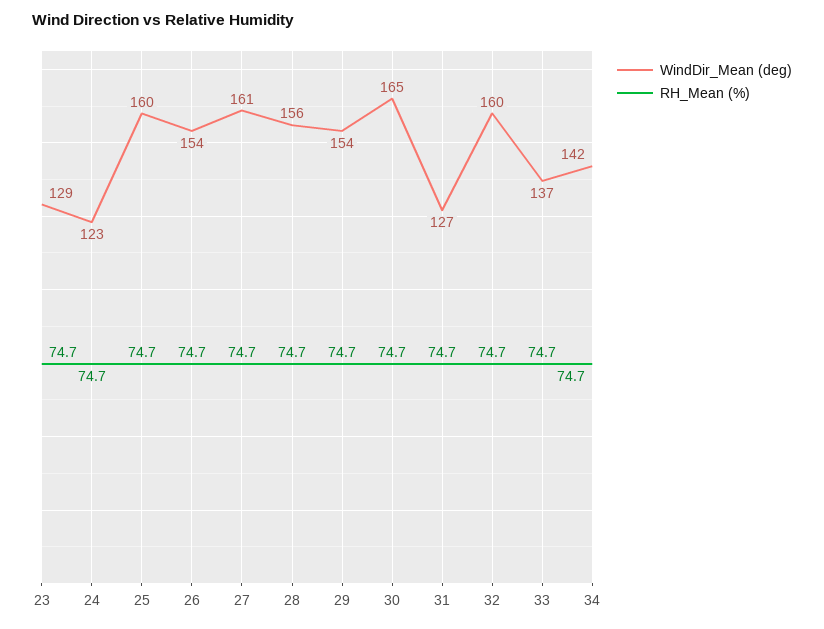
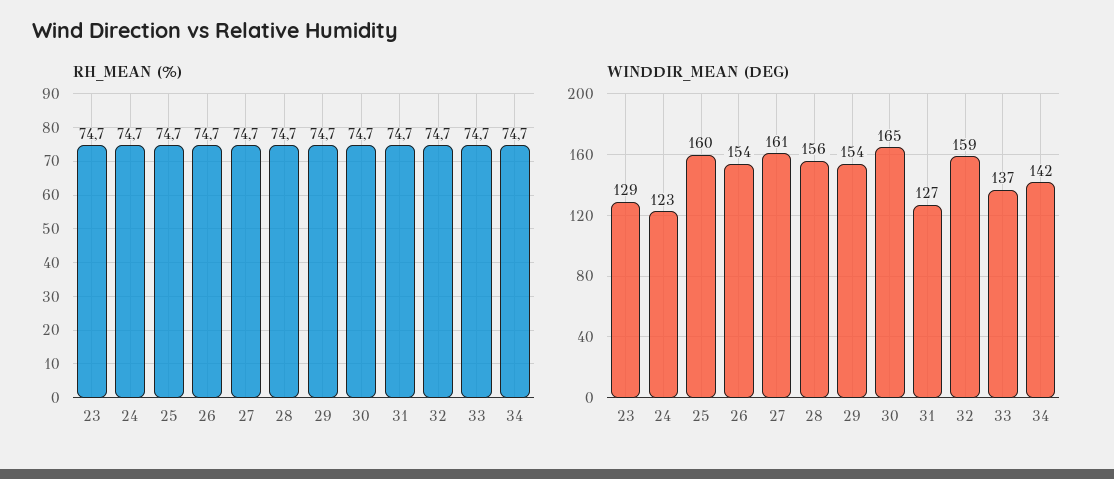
WindDir_Mean (deg), 32: 160 -> 159

